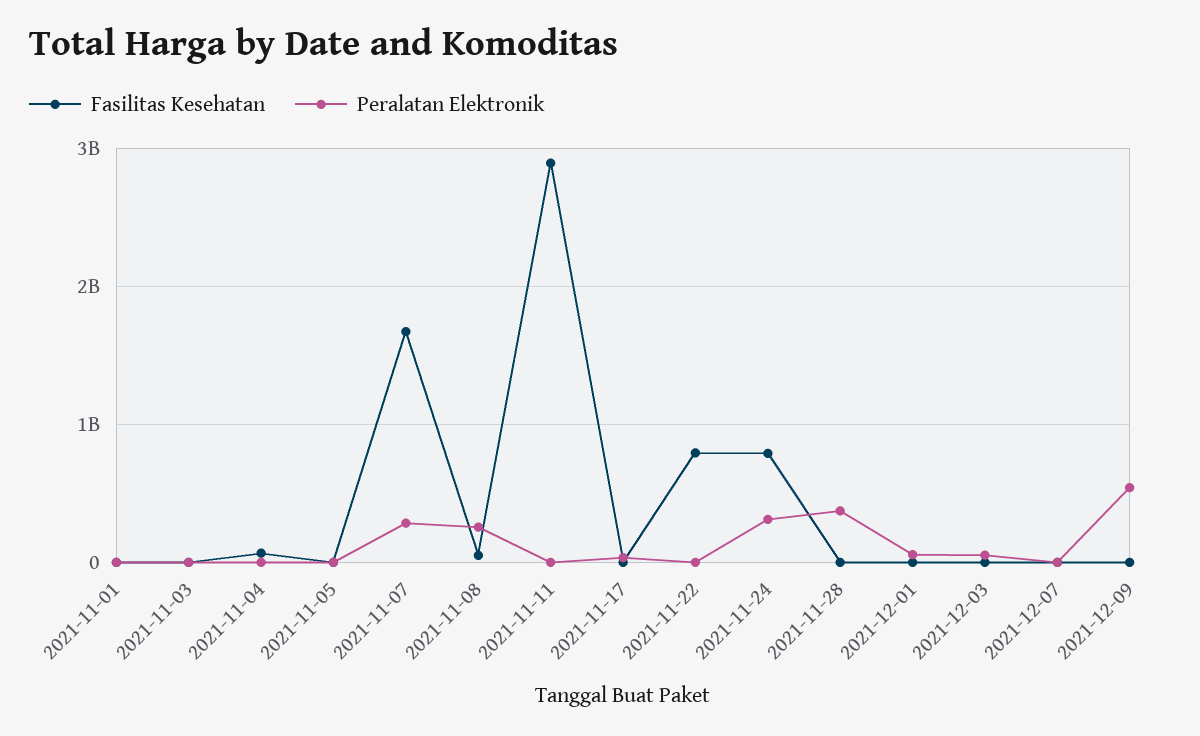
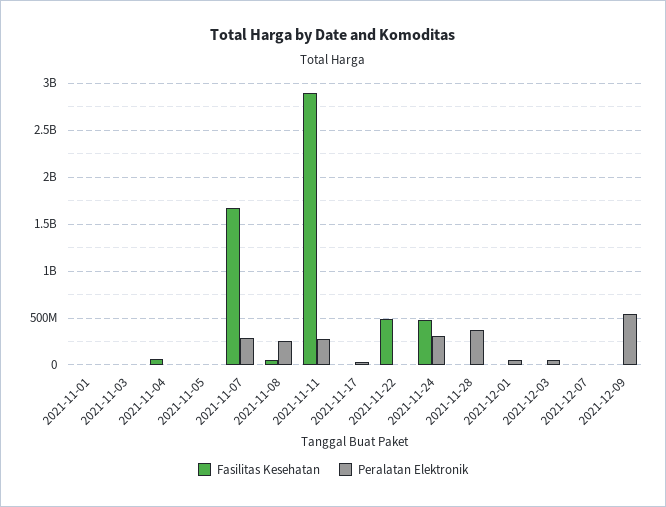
Peralatan Elektronik, 2021-11-11: 0 -> 300000000
Fasilitas Kesehatan, 2021-11-22: 800000000 -> 500000000
Fasilitas Kesehatan, 2021-11-24: 800000000 -> 500000000

